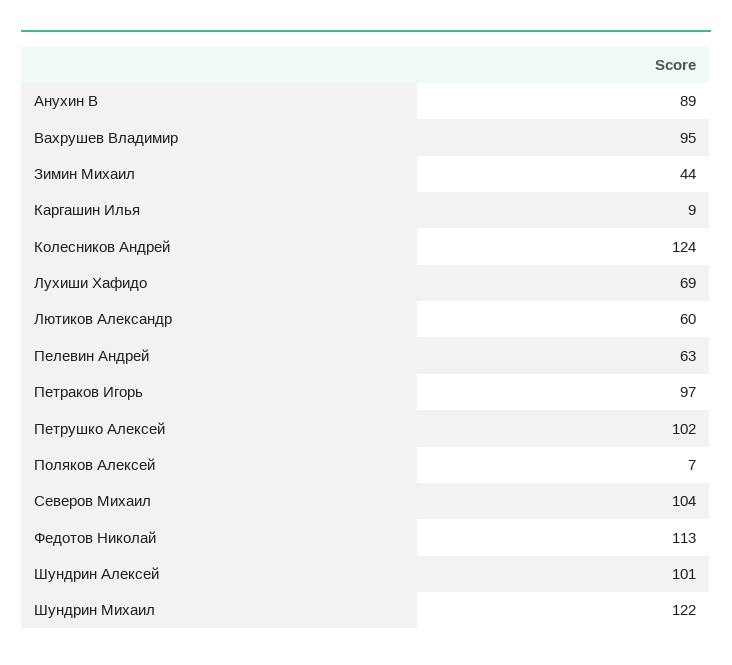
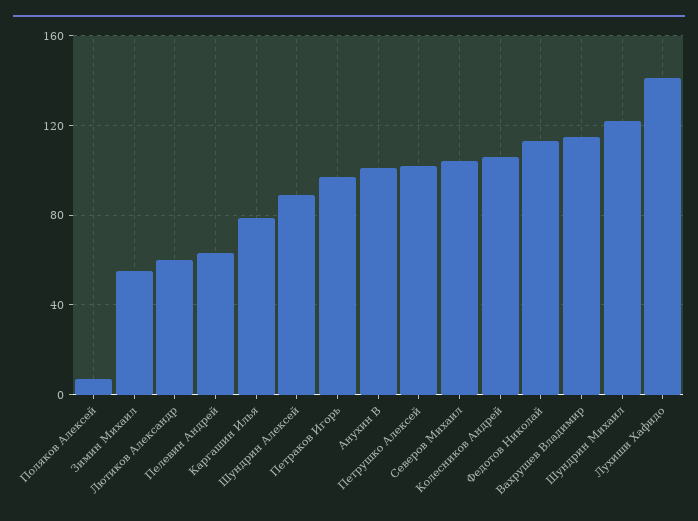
Анухин В: 89 -> 100
Вахрушев Владимир: 95 -> 115
Зимин Михаил: 44 -> 55
Каргашин Илья: 9 -> 80
Колесников Андрей: 124 -> 105
Лухиши Хафидо: 69 -> 140
Шундрин Алексей: 101 -> 90

